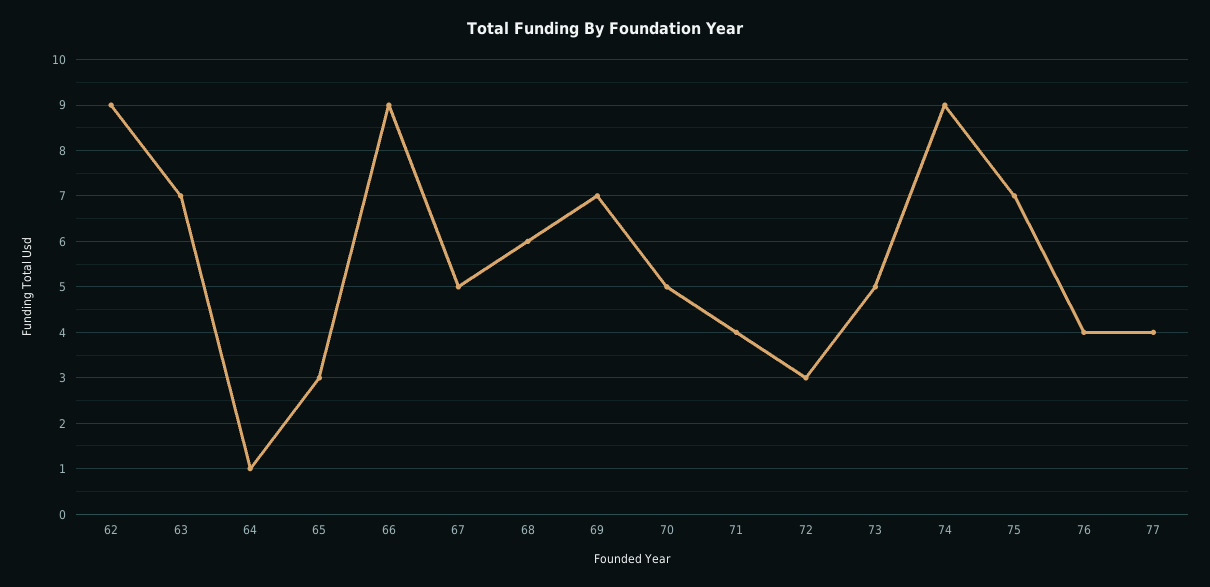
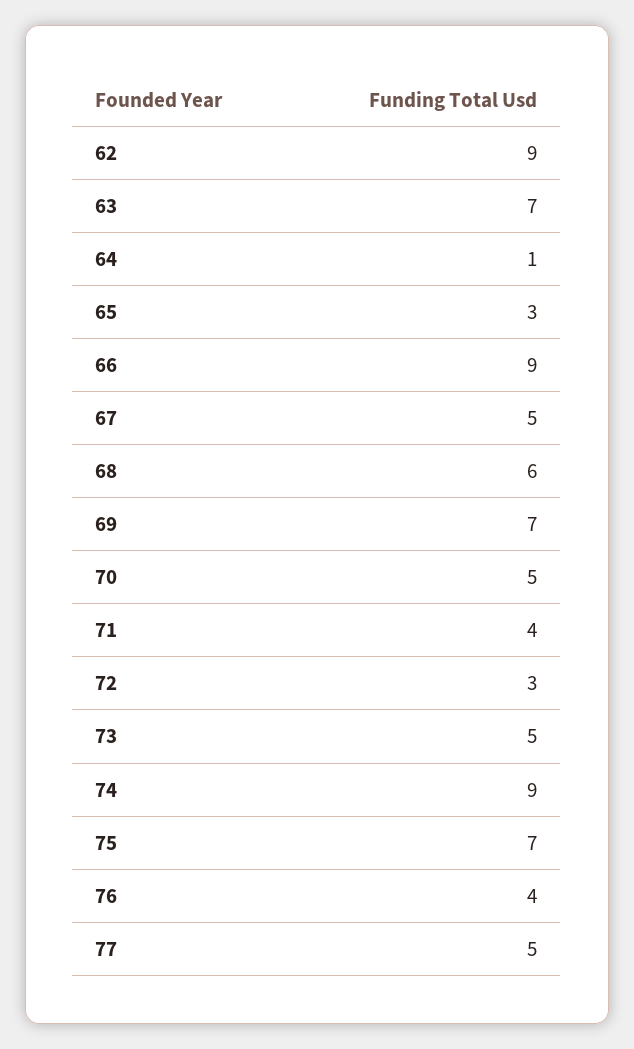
77: 4 -> 5

